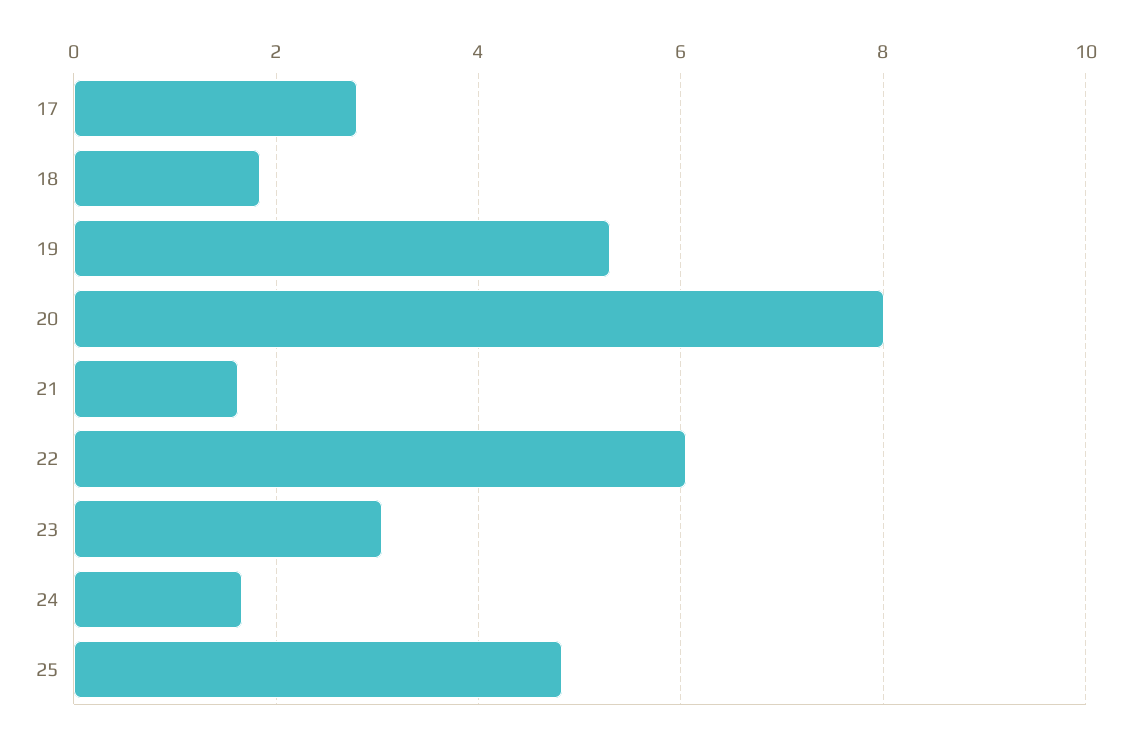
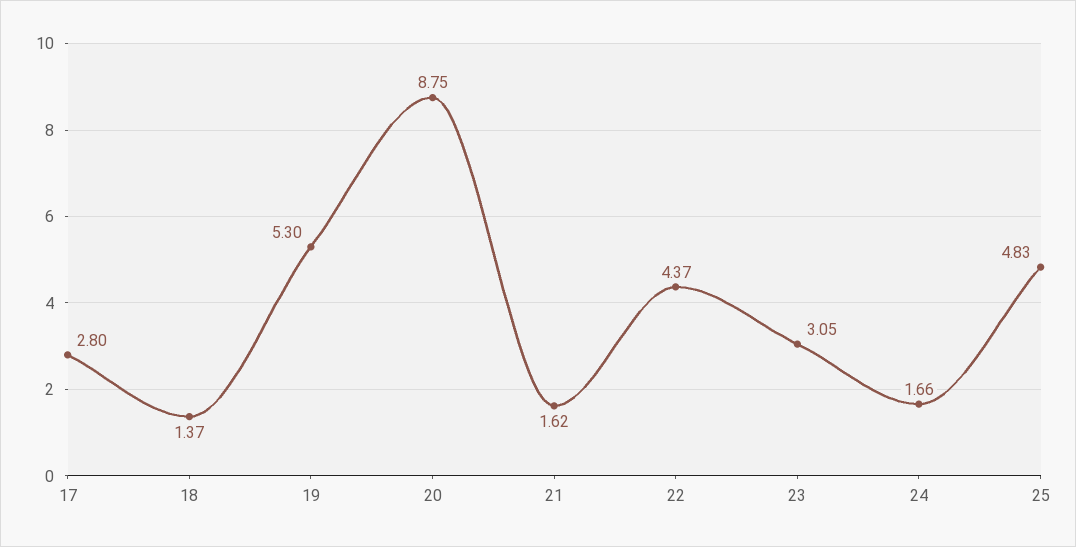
18: 1.8 -> 1.37
20: 8 -> 8.75
22: 6 -> 4.37

